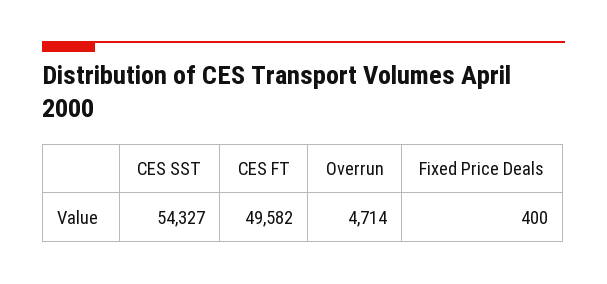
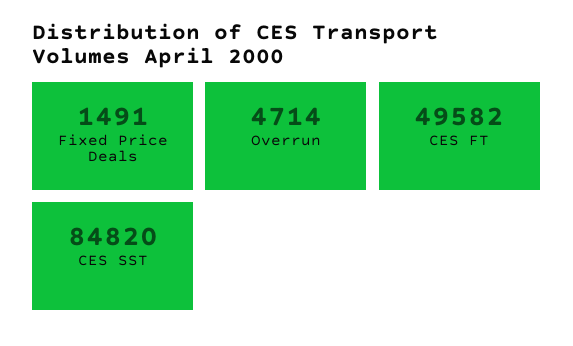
CES SST: 54327 -> 84820
Fixed Price Deals: 400 -> 1491

